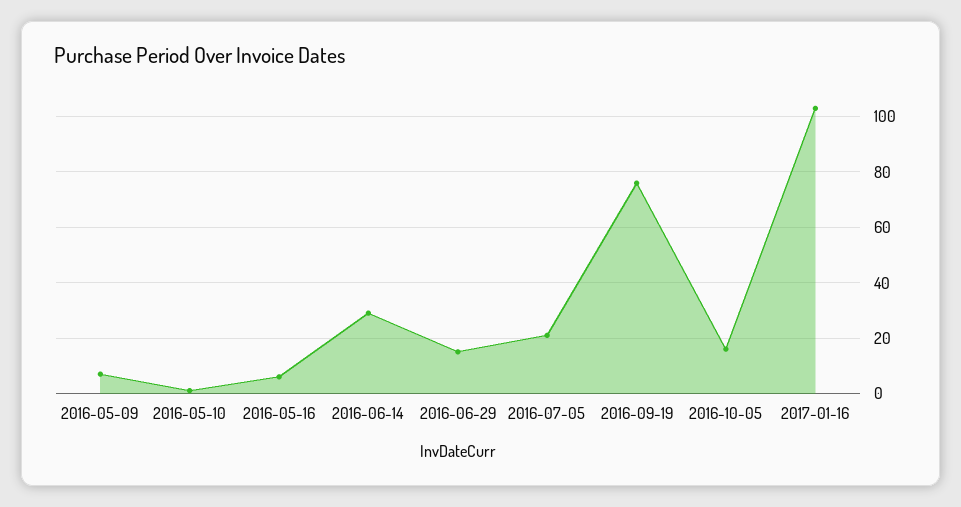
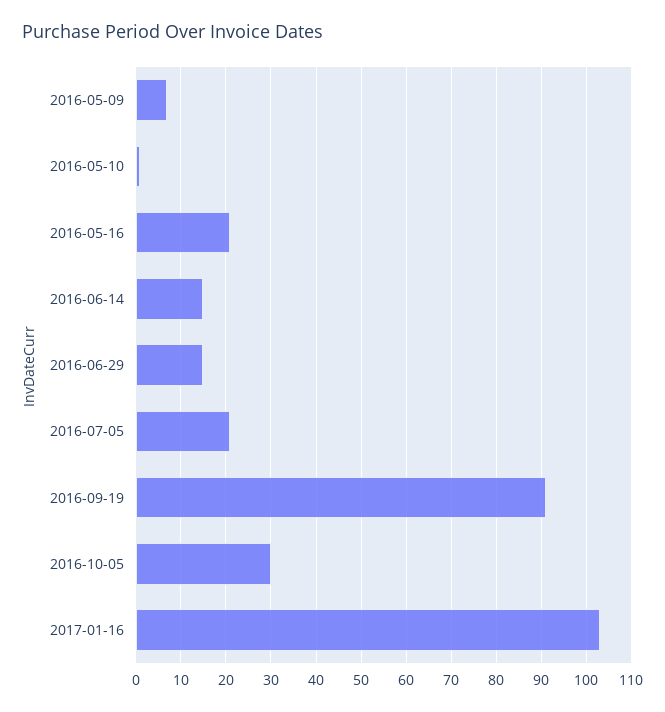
2016-05-16: 5 -> 20
2016-06-14: 30 -> 15
2016-09-19: 75 -> 90
2016-10-05: 15 -> 30

